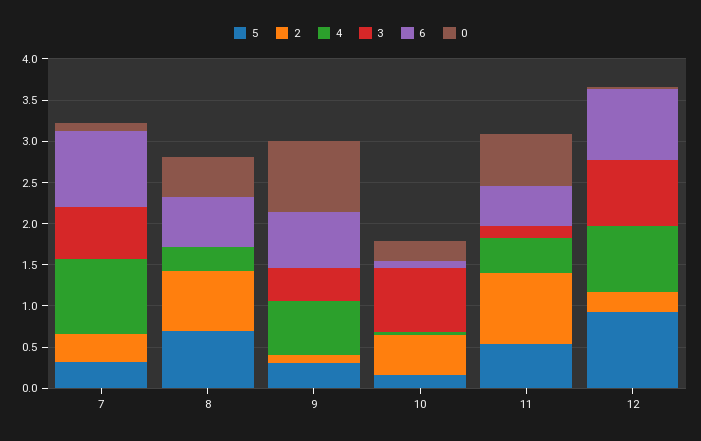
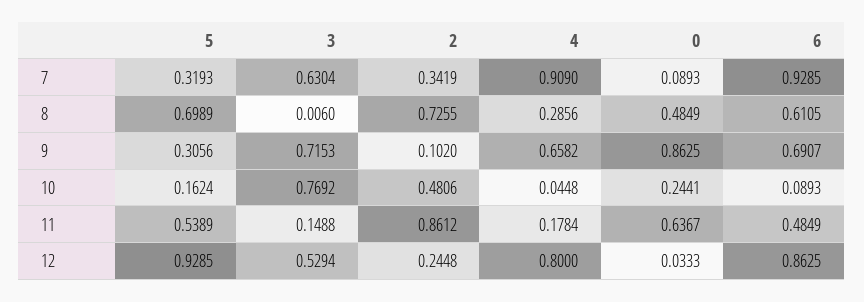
3, 9: 0.4 -> 0.7153
4, 11: 0.4 -> 0.1784
3, 12: 0.8 -> 0.5294

